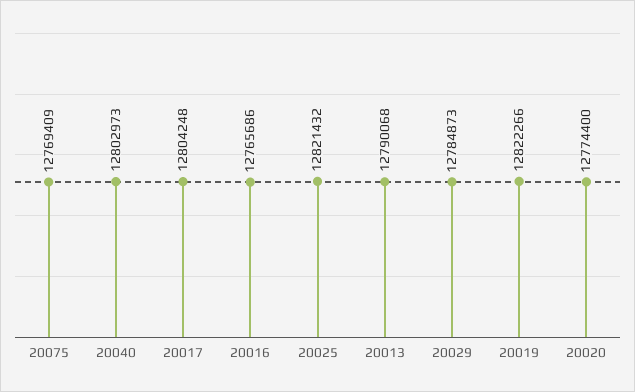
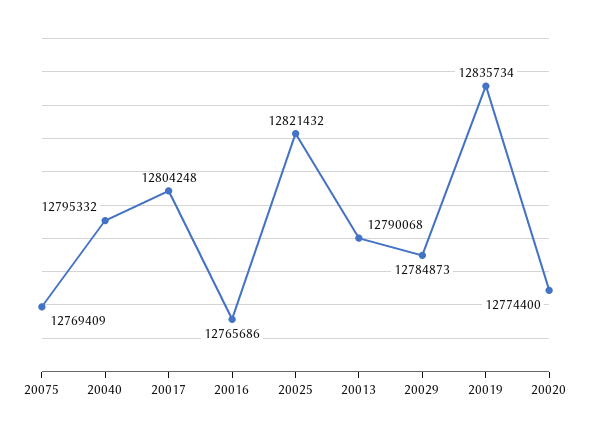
20040: 12802973 -> 12795332
20019: 12822266 -> 12835734

